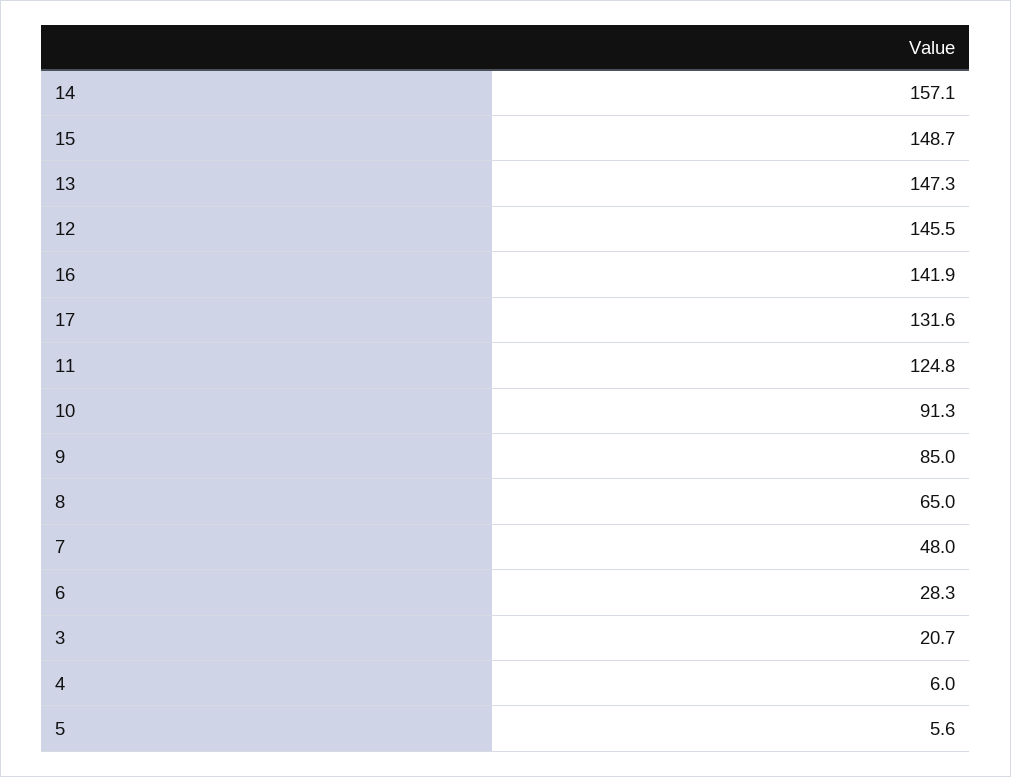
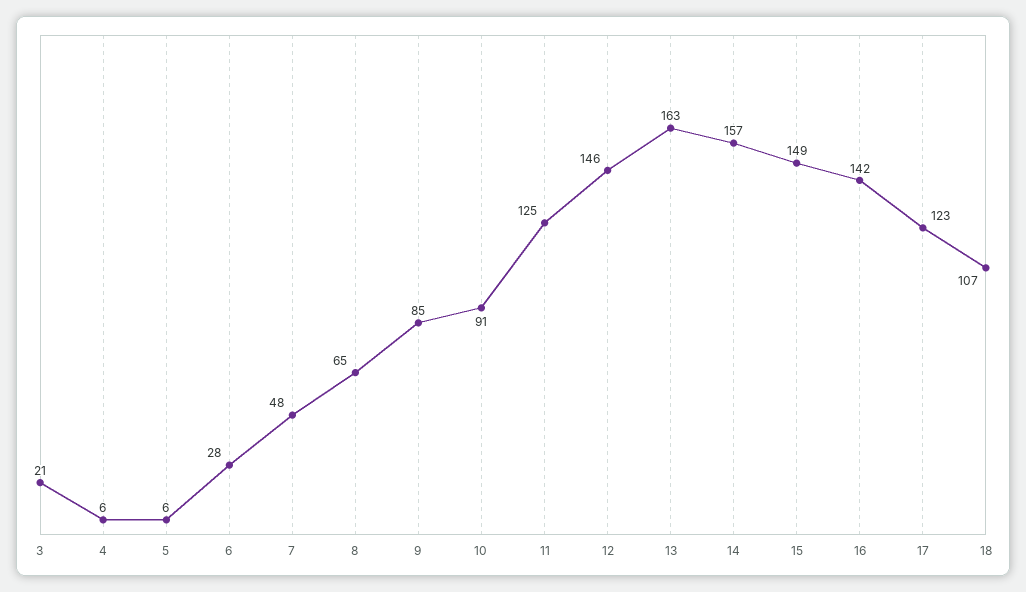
13: 147.3 -> 163
17: 131.6 -> 123
18: none -> 107

